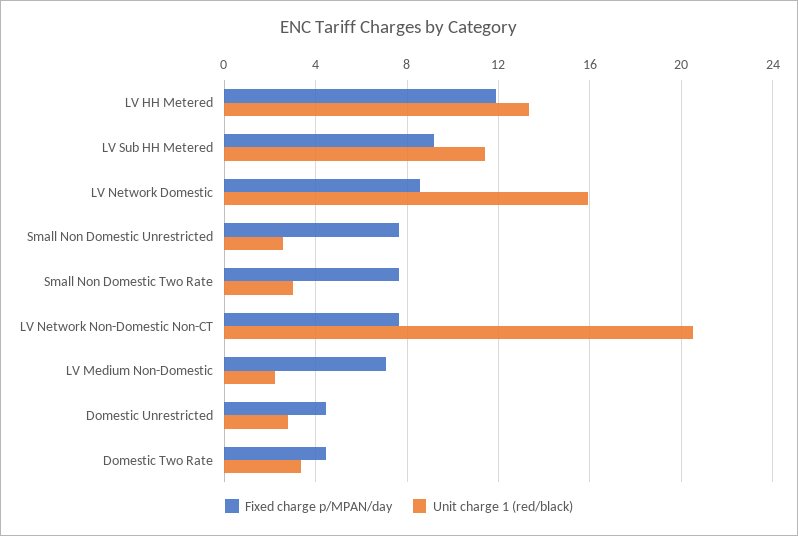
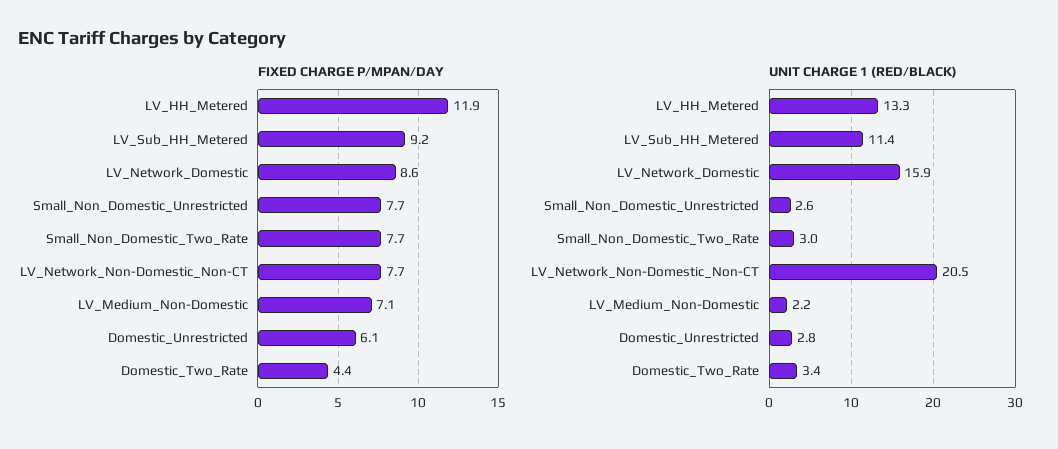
Fixed charge p/MPAN/day, Domestic Unrestricted: 4.5 -> 6.1

